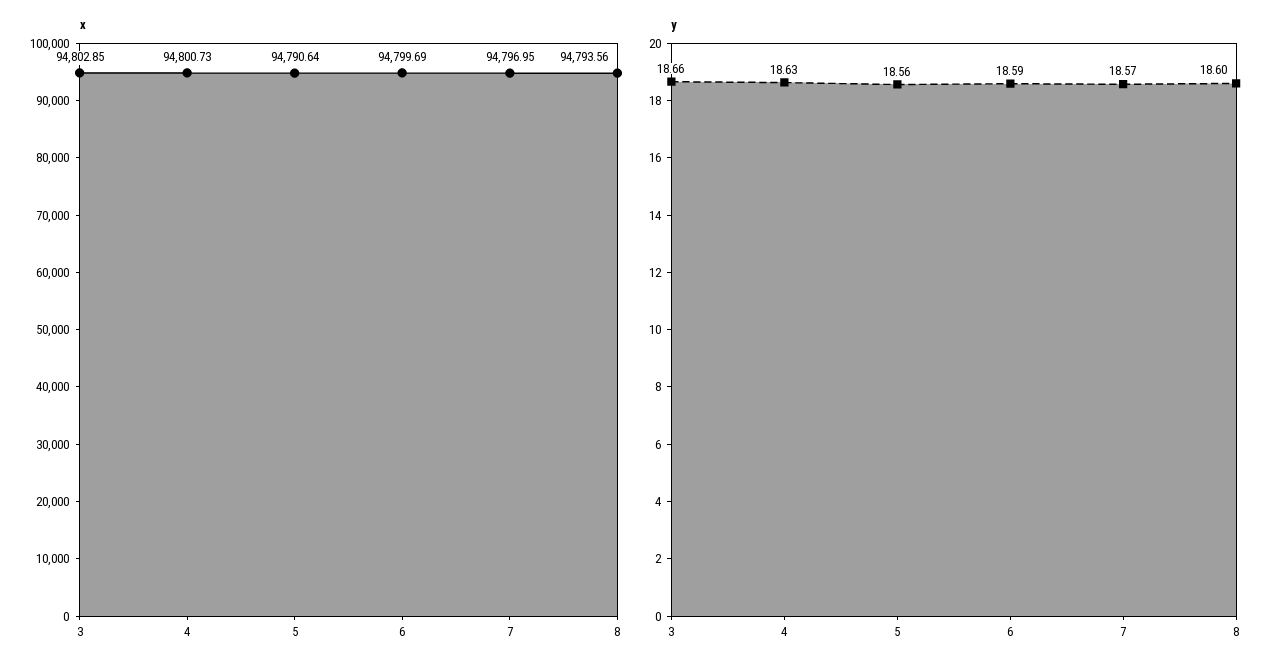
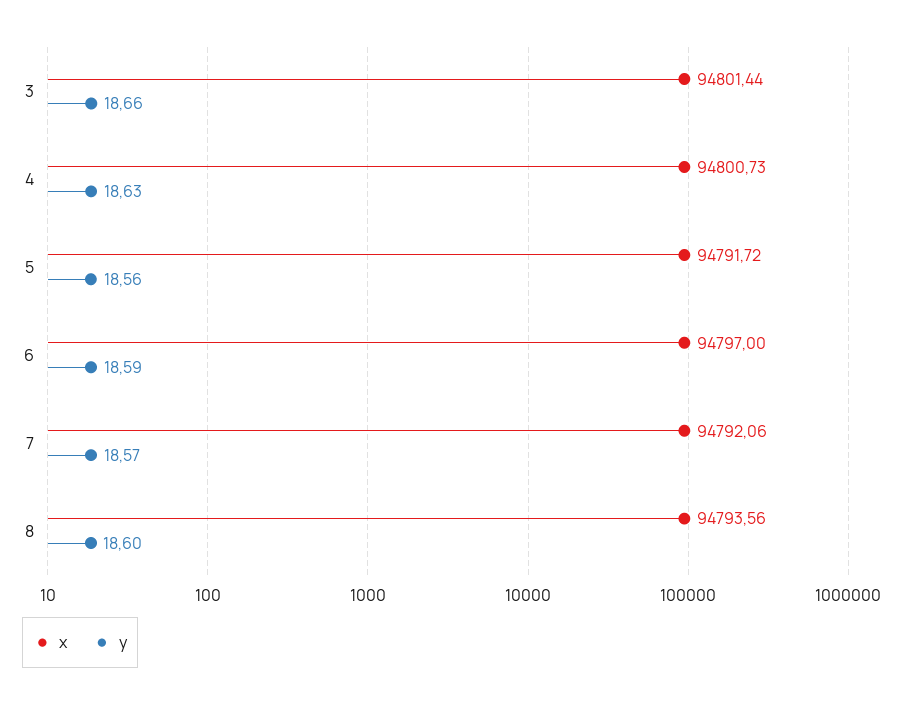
x, 3: 94802.85 -> 94801.44
x, 5: 94790.64 -> 94791.72
x, 6: 94799.69 -> 94797
x, 7: 94796.95 -> 94792.06

